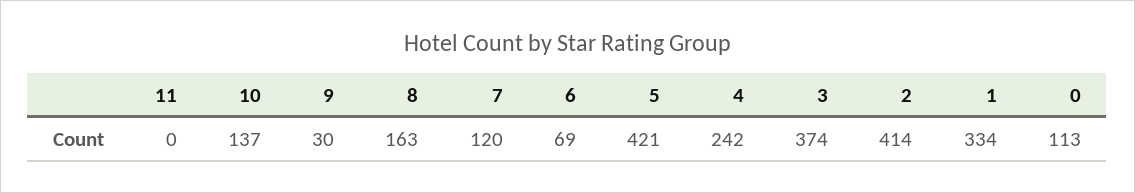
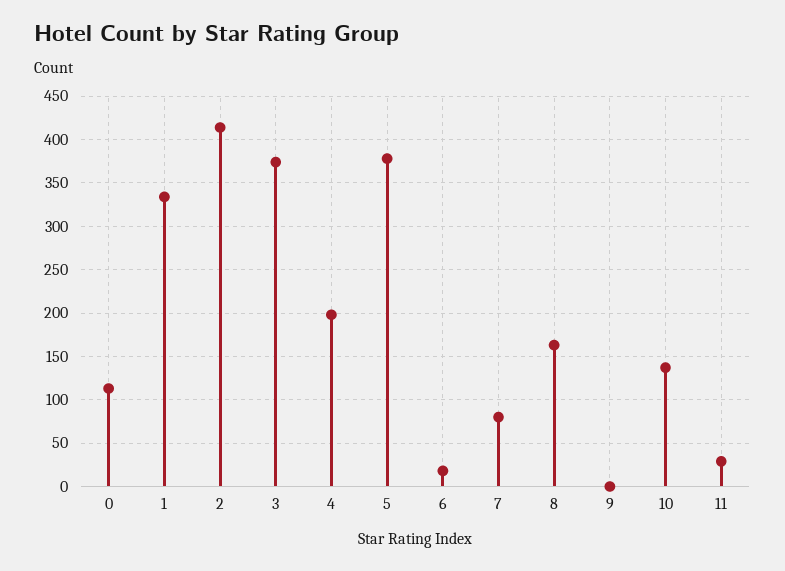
11: 0 -> 30
9: 30 -> 0
7: 120 -> 80
6: 69 -> 20
5: 421 -> 380
4: 242 -> 200

